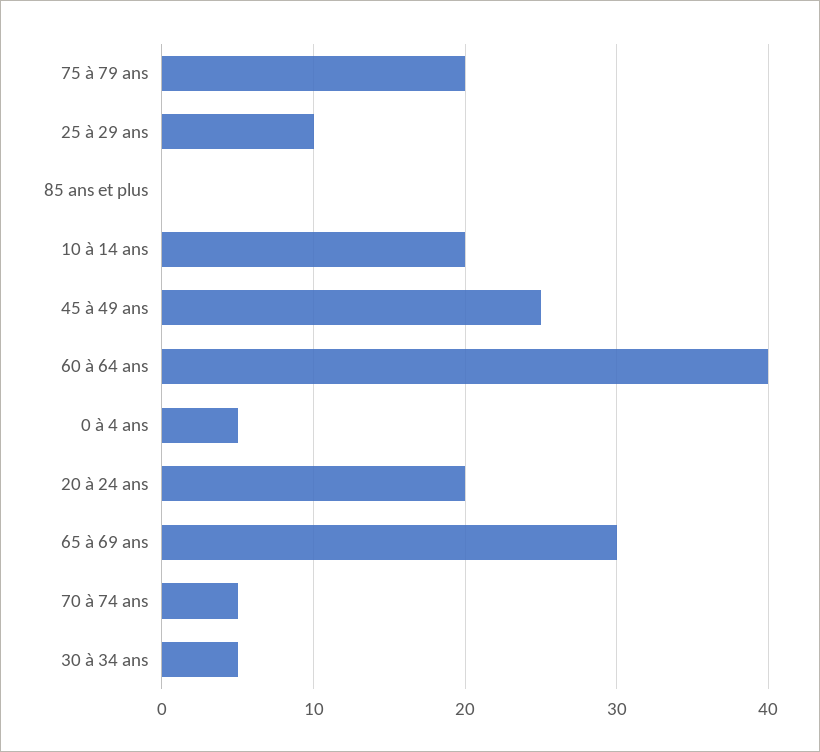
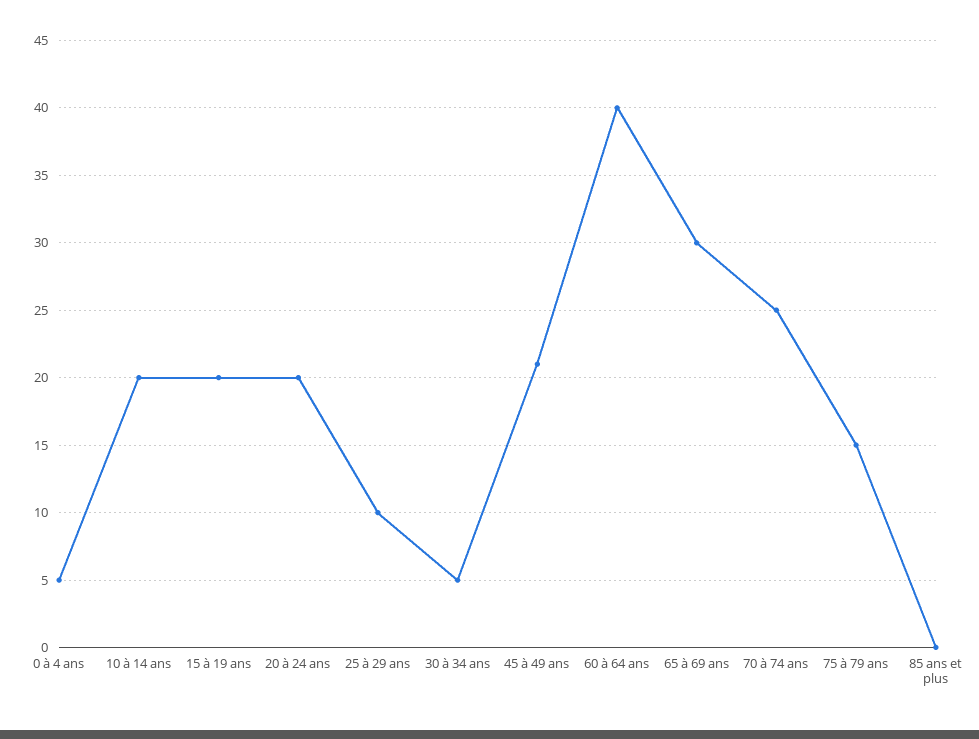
75 à 79 ans: 20 -> 15
45 à 49 ans: 25 -> 21
70 à 74 ans: 5 -> 25
15 à 19 ans: none -> 20

